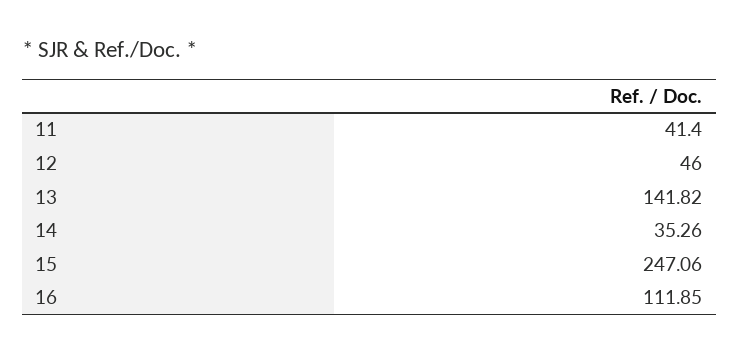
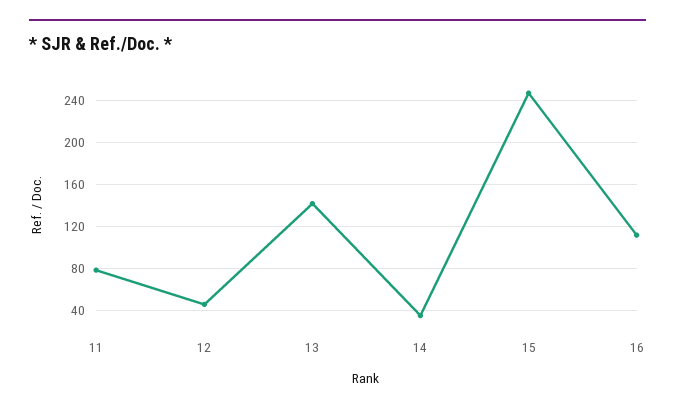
11: 41.4 -> 80

